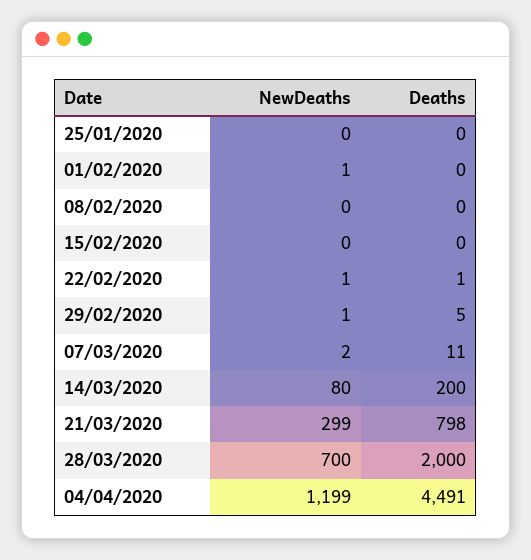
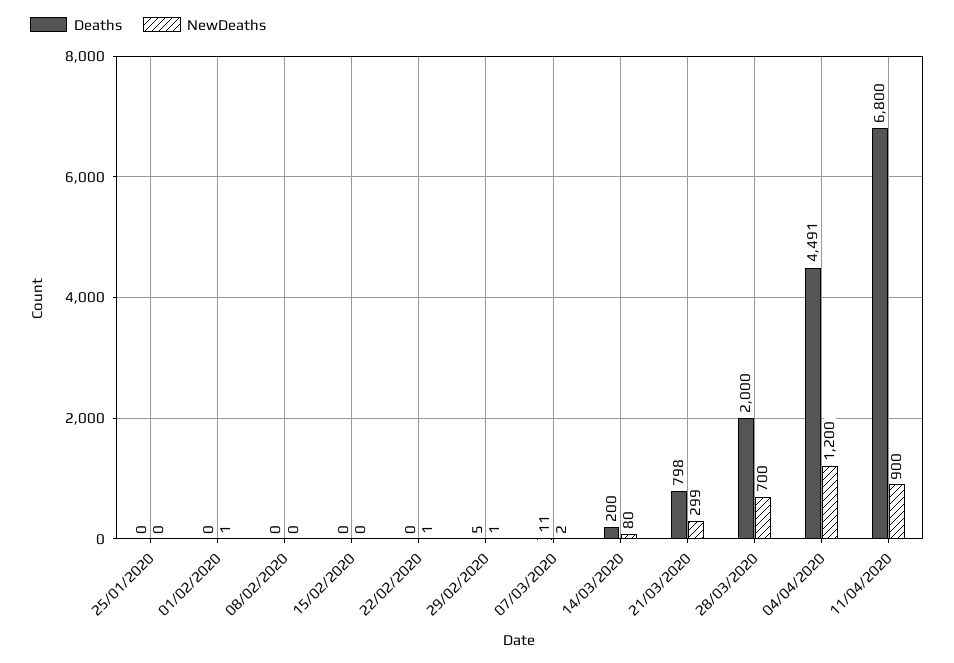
Deaths, 22/02/2020: 1 -> 0
NewDeaths, 04/04/2020: 1199 -> 1200
Deaths, 11/04/2020: none -> 6800
NewDeaths, 11/04/2020: none -> 900

